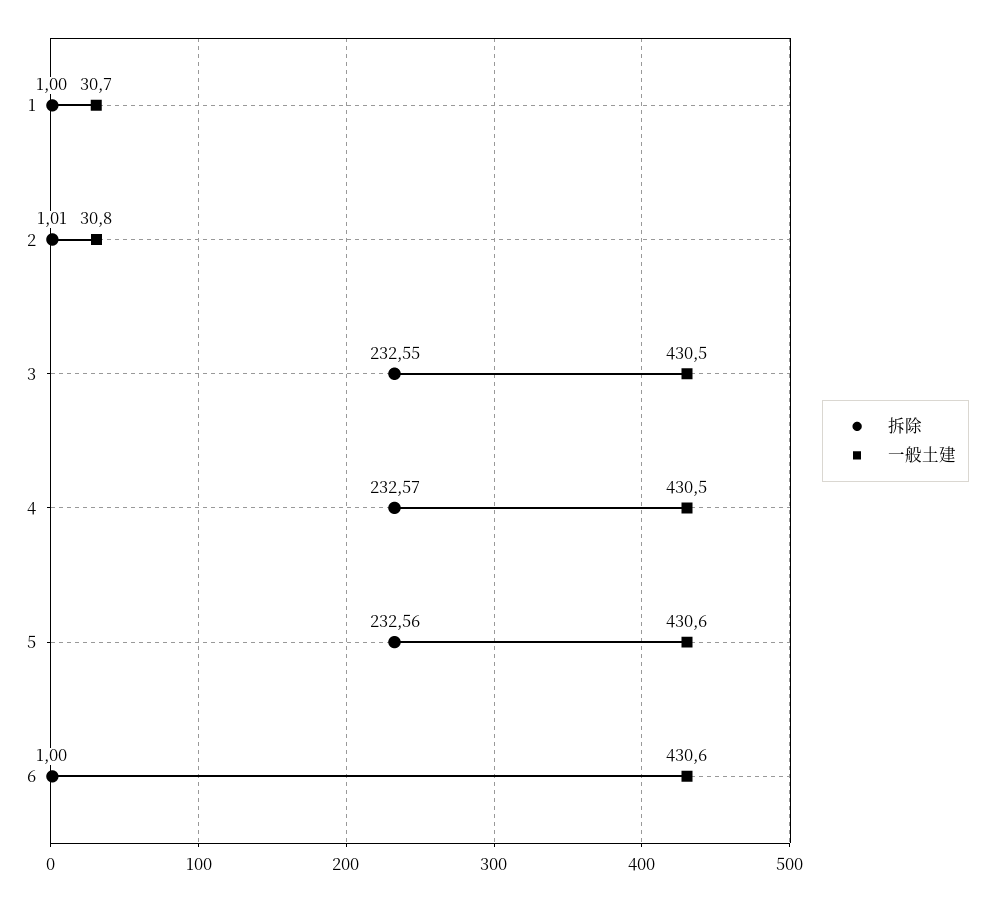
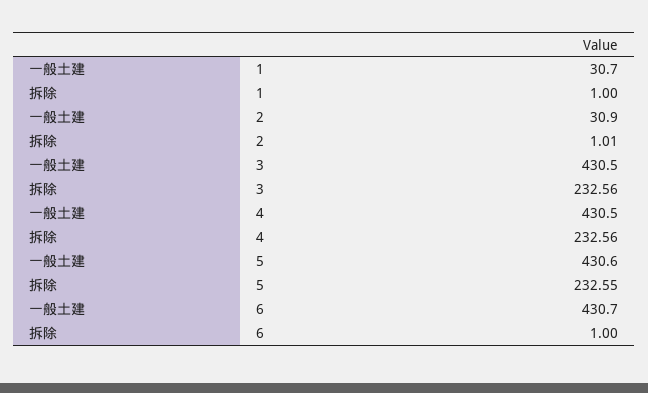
一般土建, 2: 30.8 -> 30.9
拆除, 3: 232.55 -> 232.56
拆除, 4: 232.57 -> 232.56
拆除, 5: 232.56 -> 232.55
一般土建, 6: 430.6 -> 430.7

